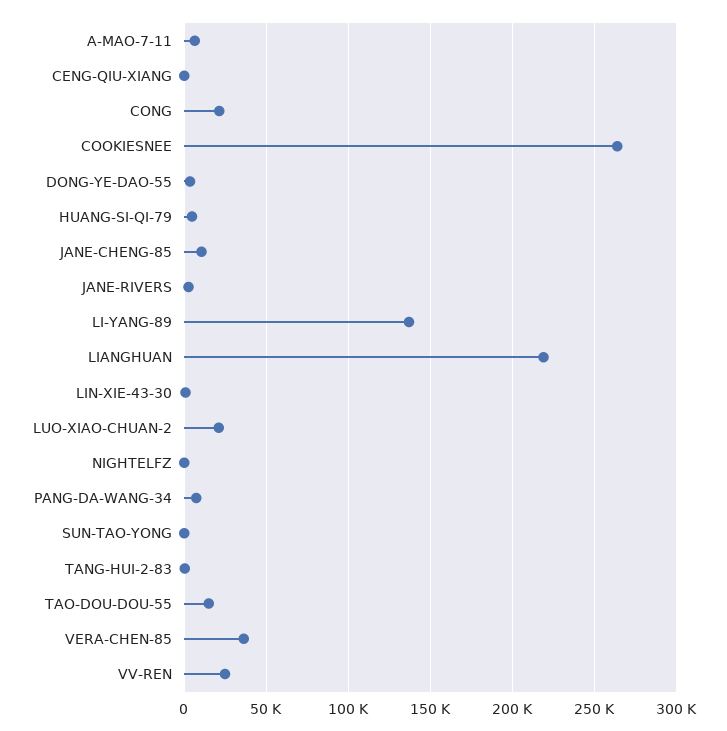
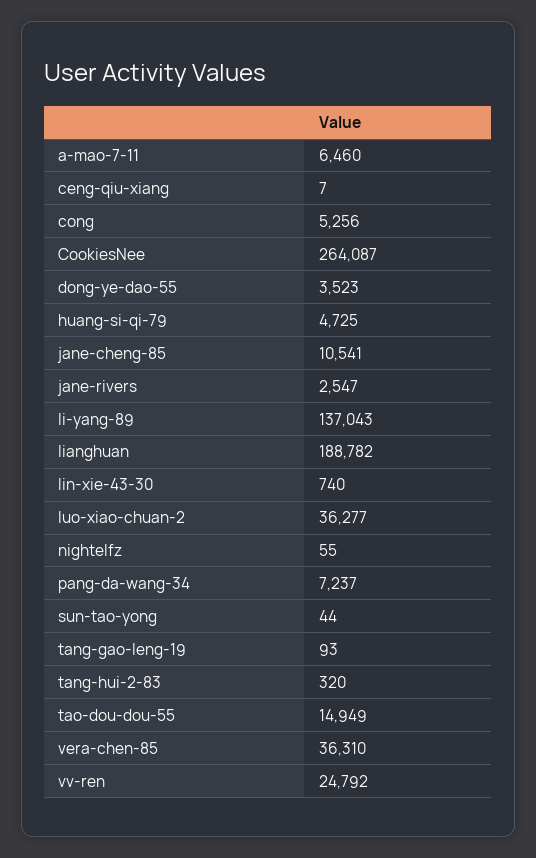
CONG: 20000 -> 5256
LIANGHUAN: 220000 -> 188782
LUO-XIAO-CHUAN-2: 20000 -> 36277
tang-gao-leng-19: none -> 93

